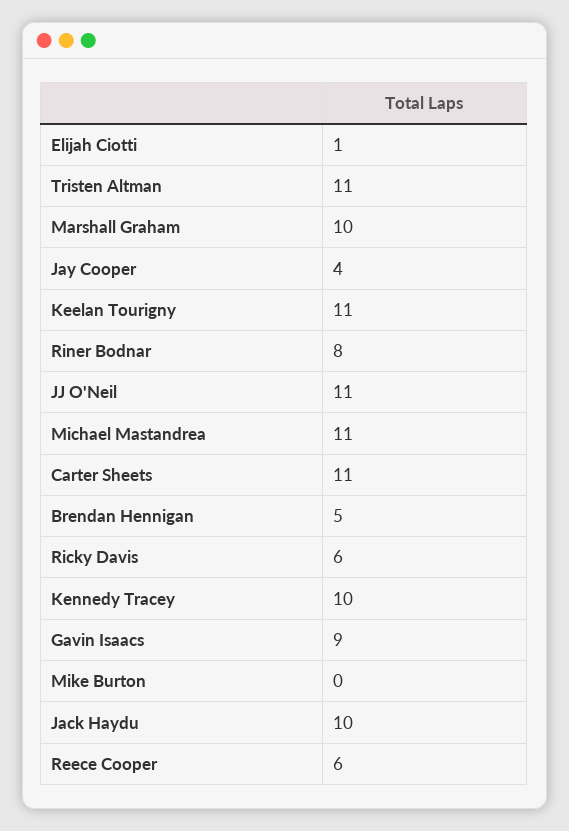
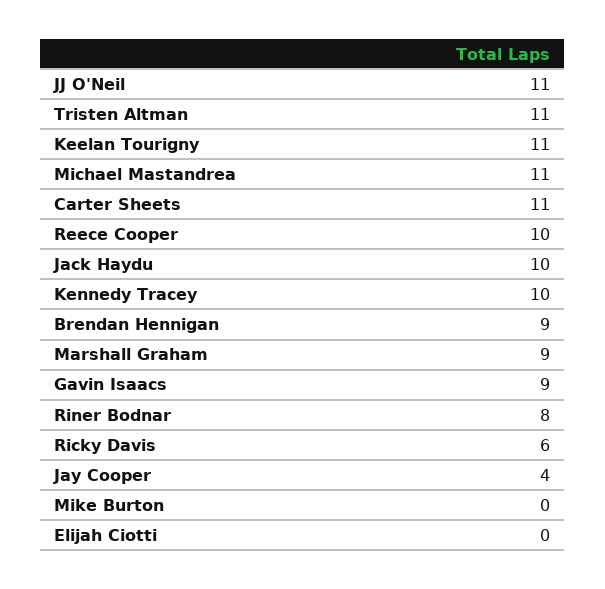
Elijah Ciotti: 1 -> 0
Marshall Graham: 10 -> 9
Brendan Hennigan: 5 -> 9
Reece Cooper: 6 -> 10

